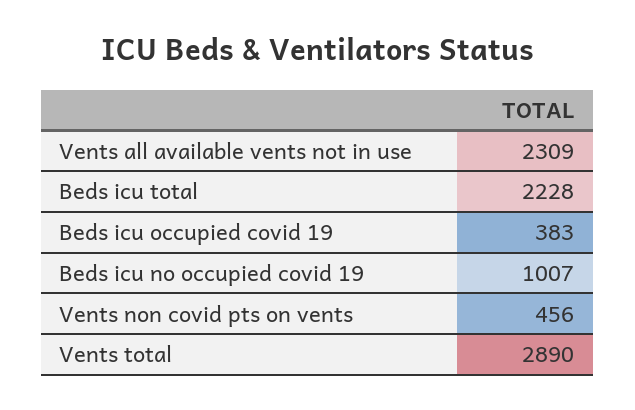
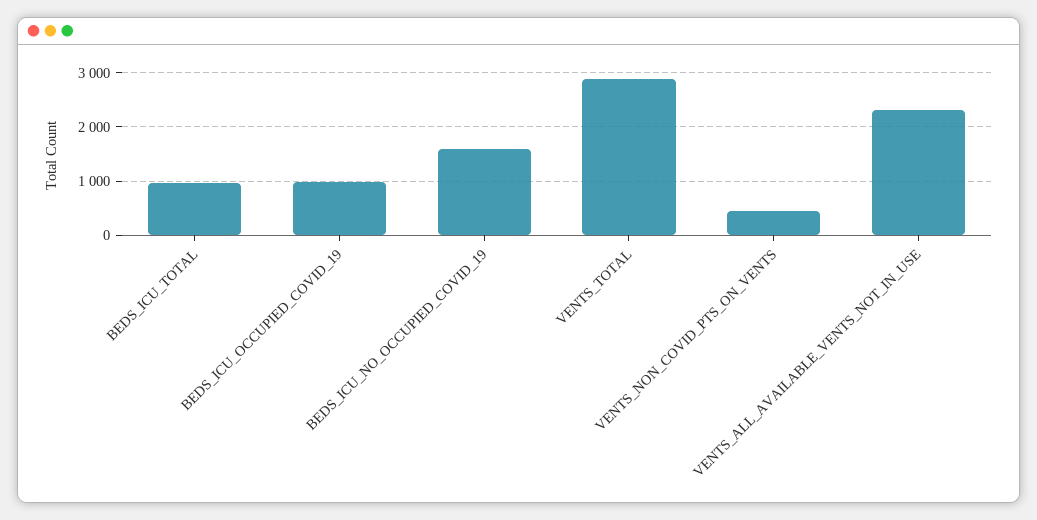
Beds icu total: 2228 -> 1000
Beds icu occupied covid 19: 383 -> 1000
Beds icu no occupied covid 19: 1007 -> 1600

